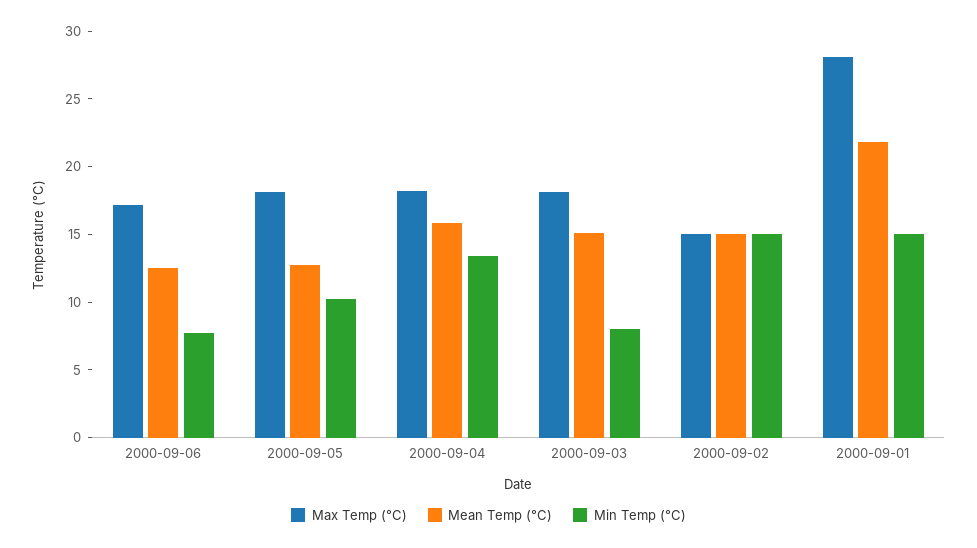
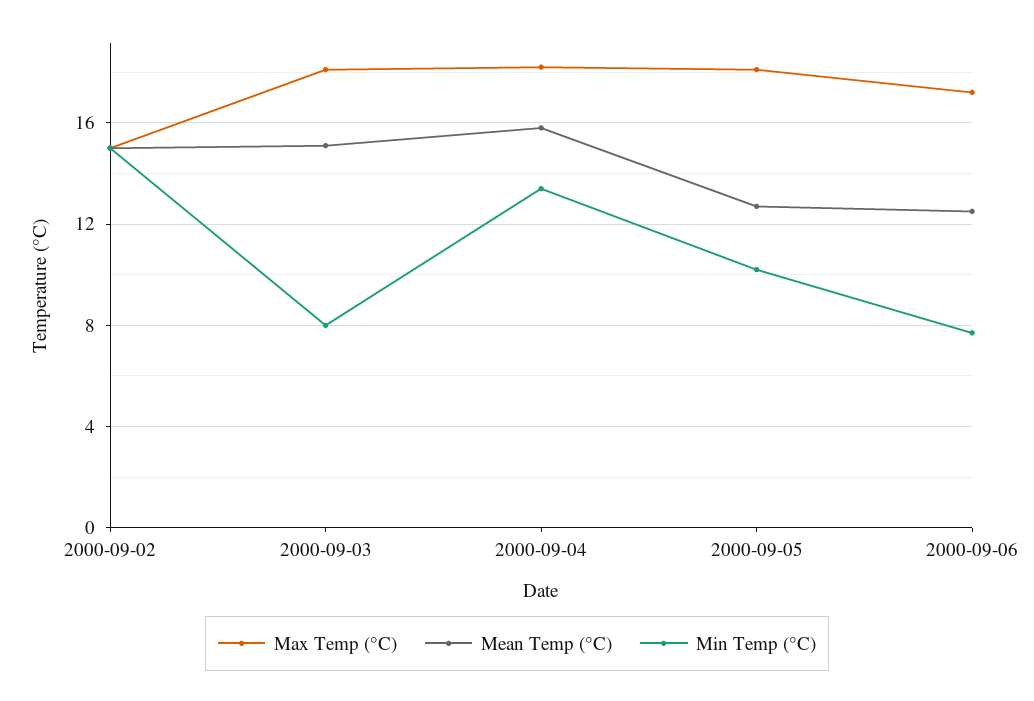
Max Temp (°C), 2000-09-01: 28 -> none
Mean Temp (°C), 2000-09-01: 22 -> none
Min Temp (°C), 2000-09-01: 15 -> none

